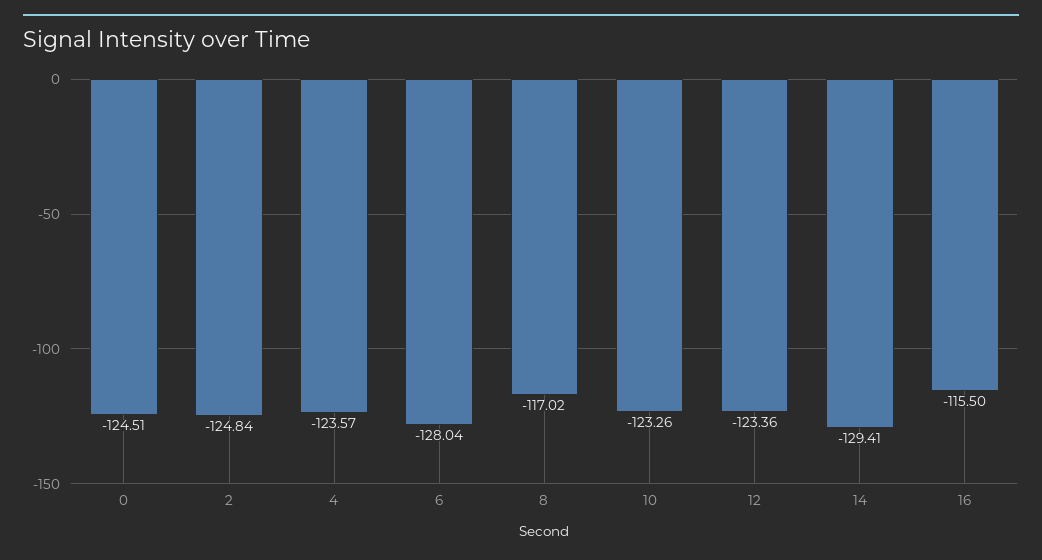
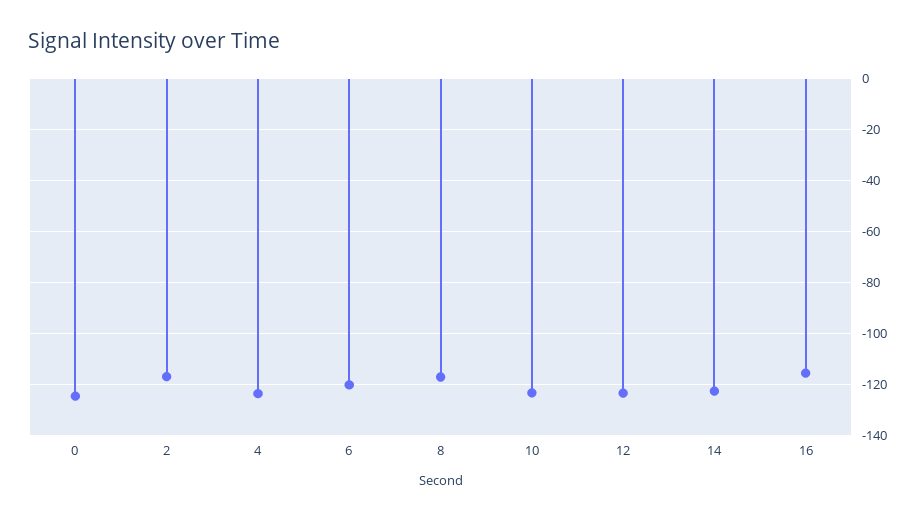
2: -124.84 -> -117.5
6: -128.04 -> -120
14: -129.41 -> -122.5

